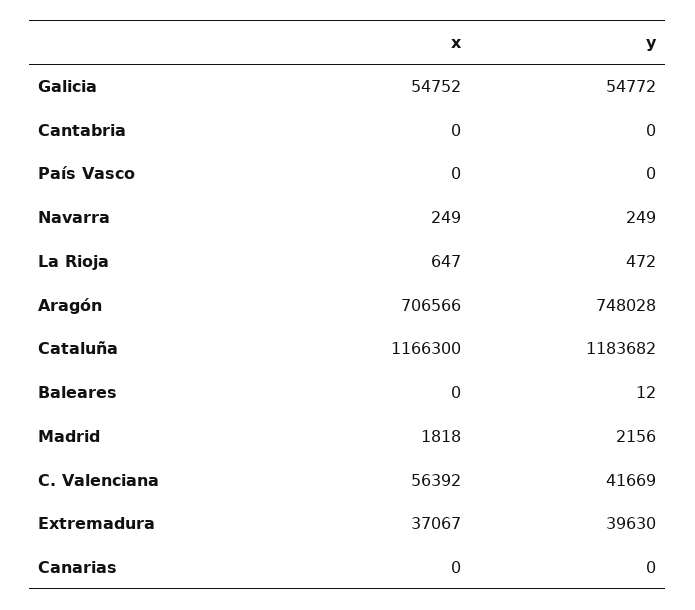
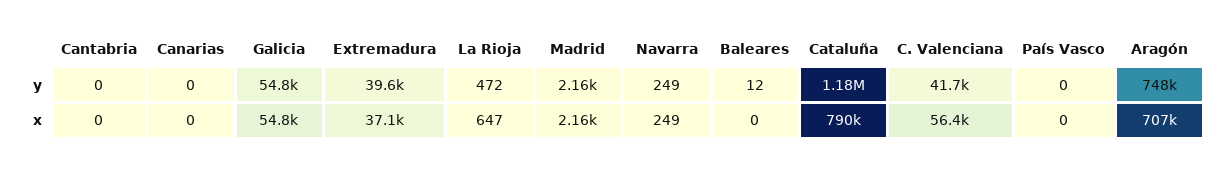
x, Cataluña: 1166300 -> 790000
x, Madrid: 1818 -> 2160

